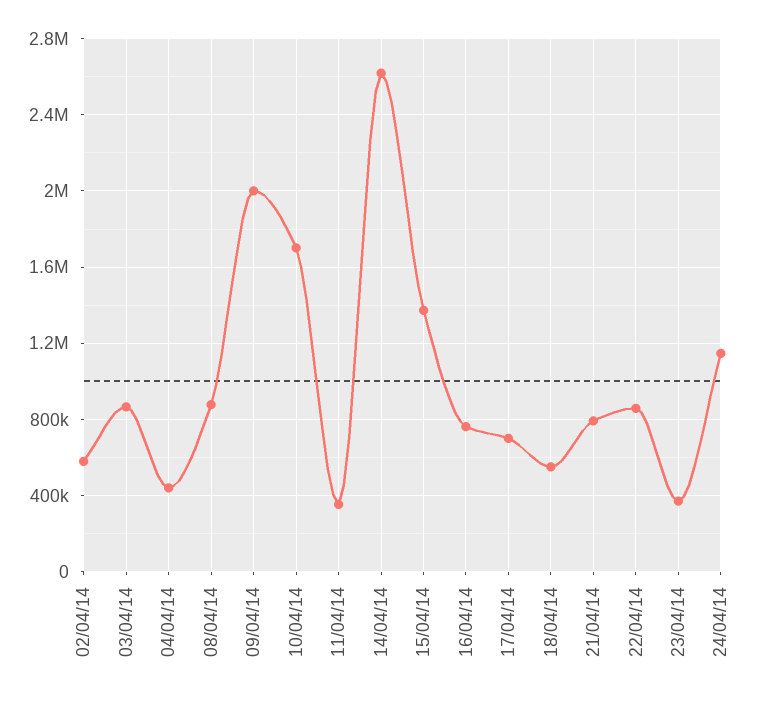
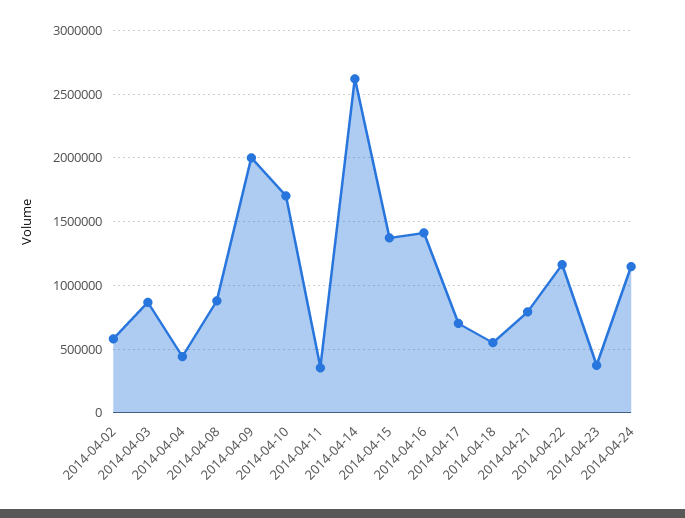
16/04/14: 750000 -> 1400000
22/04/14: 850000 -> 1150000

